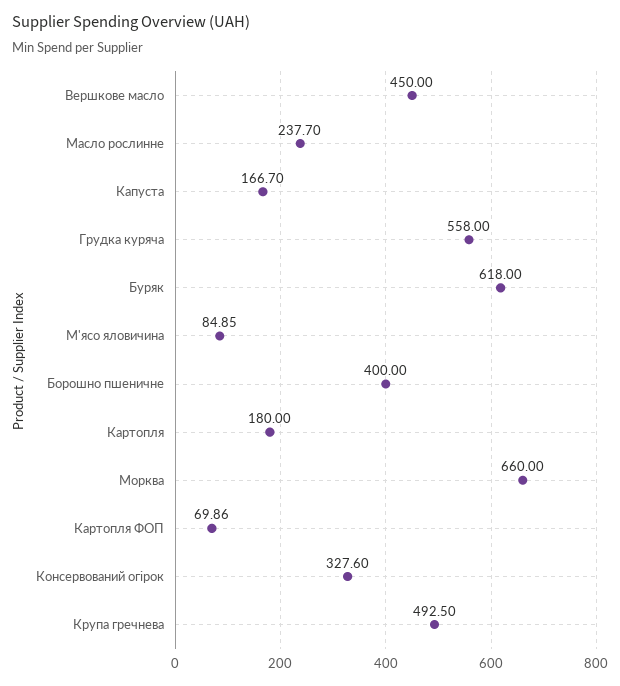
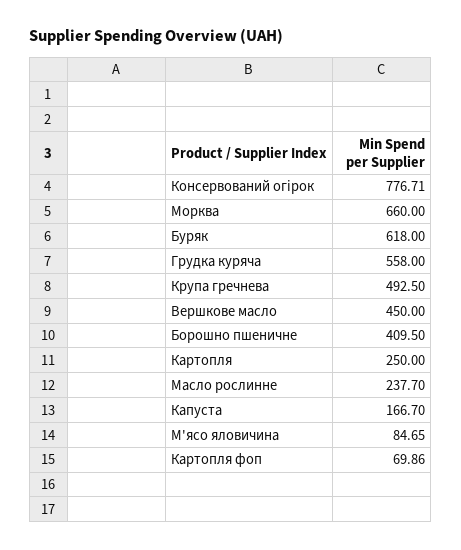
М'ясо яловичина: 84.85 -> 84.65
Борошно пшеничне: 400 -> 409.5
Картопля: 180 -> 250
Консервований огірок: 327.6 -> 776.71

